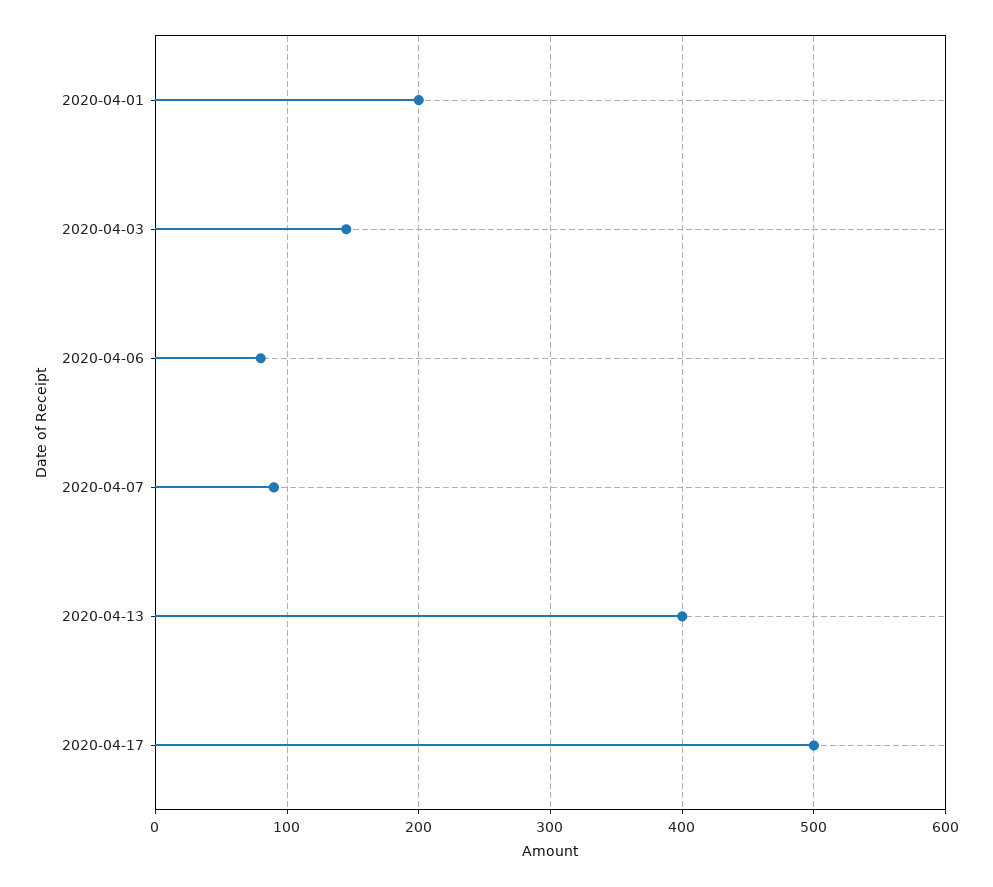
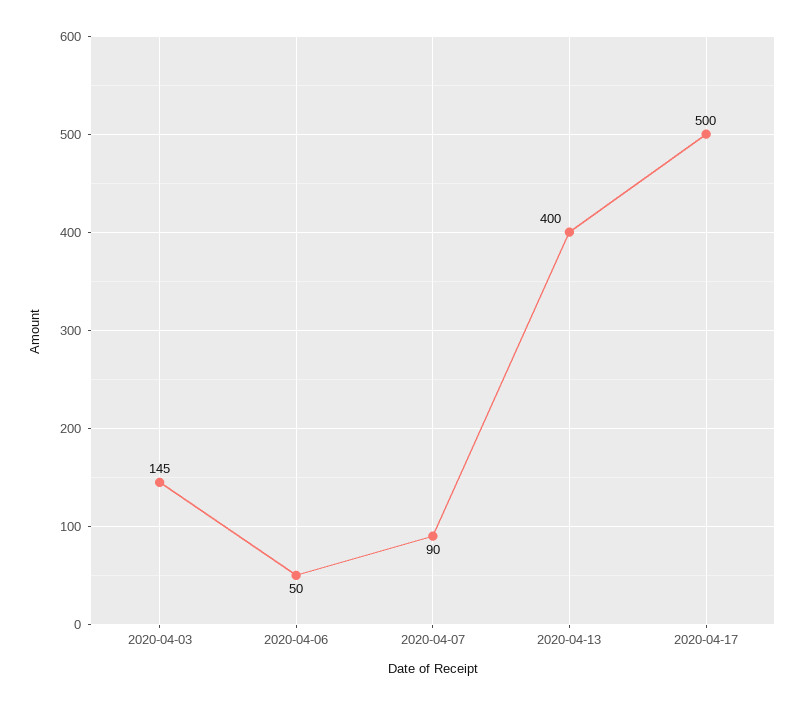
2020-04-01: 200 -> none
2020-04-06: 80 -> 50

